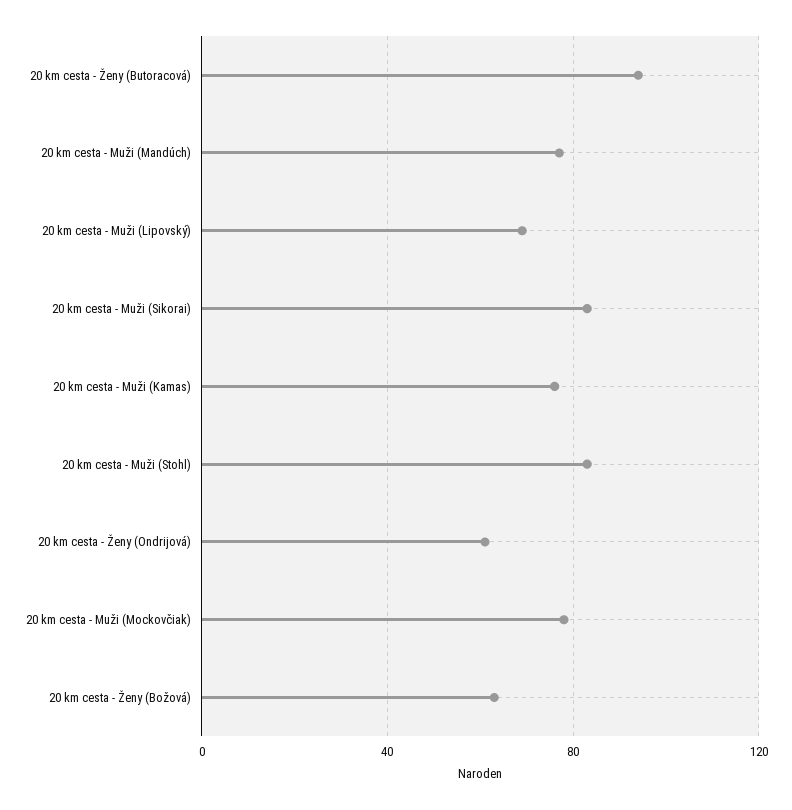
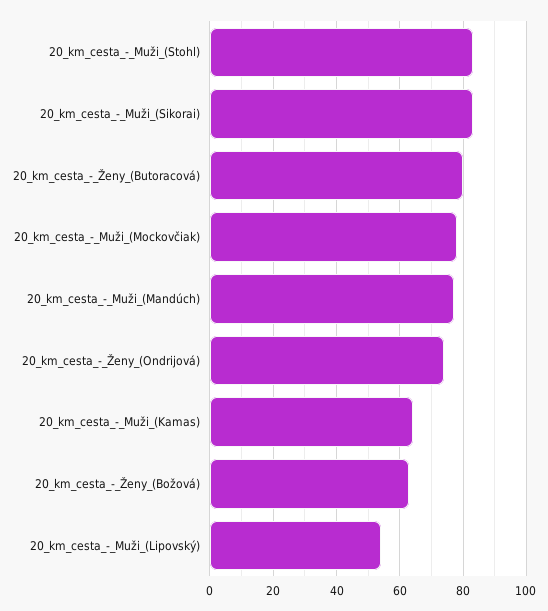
20 km cesta - Ženy (Butoracová): 95 -> 80
20 km cesta - Muži (Lipovský): 70 -> 55
20 km cesta - Muži (Kamas): 75 -> 65
20 km cesta - Ženy (Ondrijová): 60 -> 75

